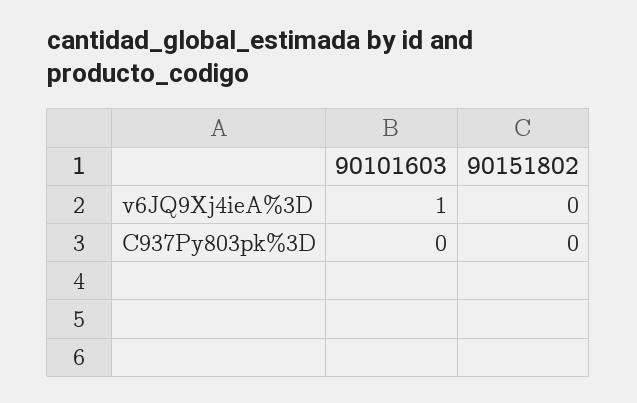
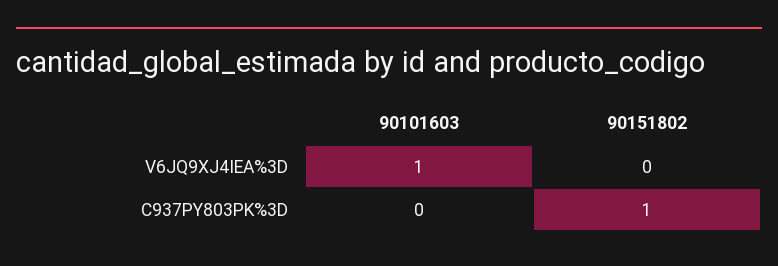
90151802, C937Py803pk%3D: 0 -> 1

